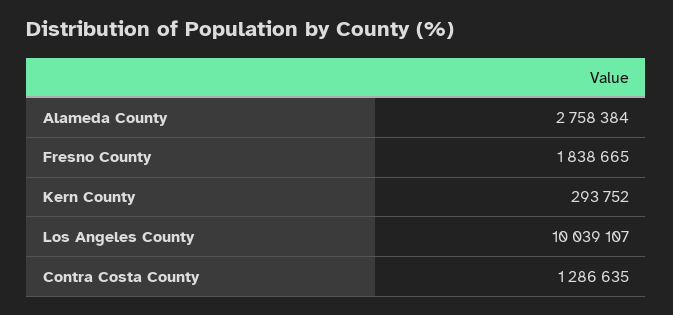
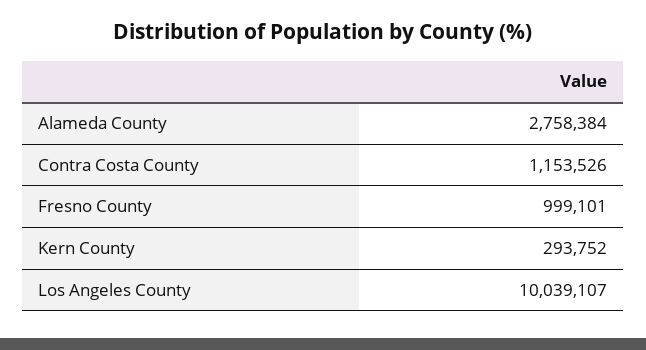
Fresno County: 1838665 -> 999101
Contra Costa County: 1286635 -> 1153526

